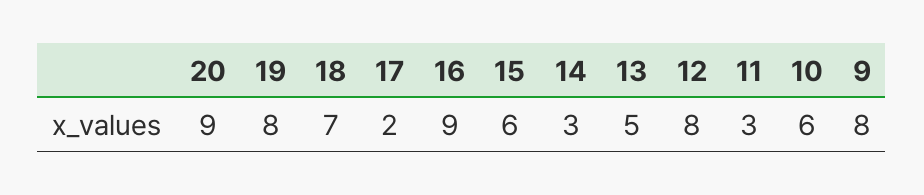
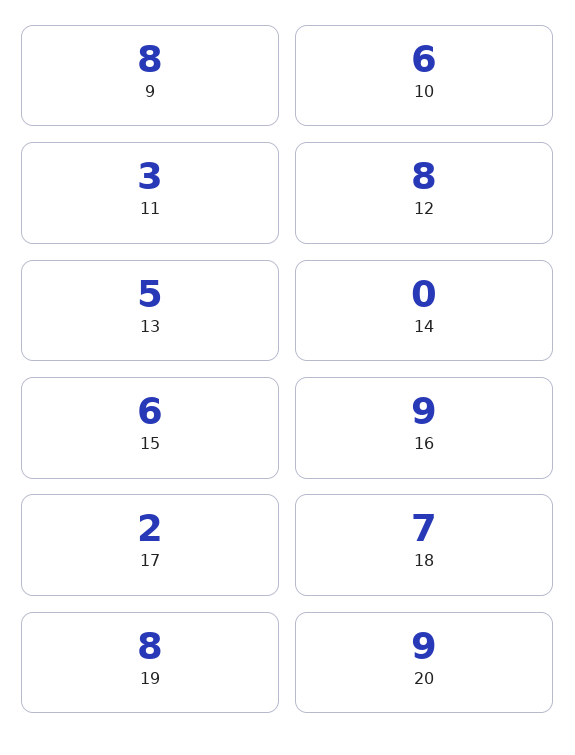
14: 3 -> 0

